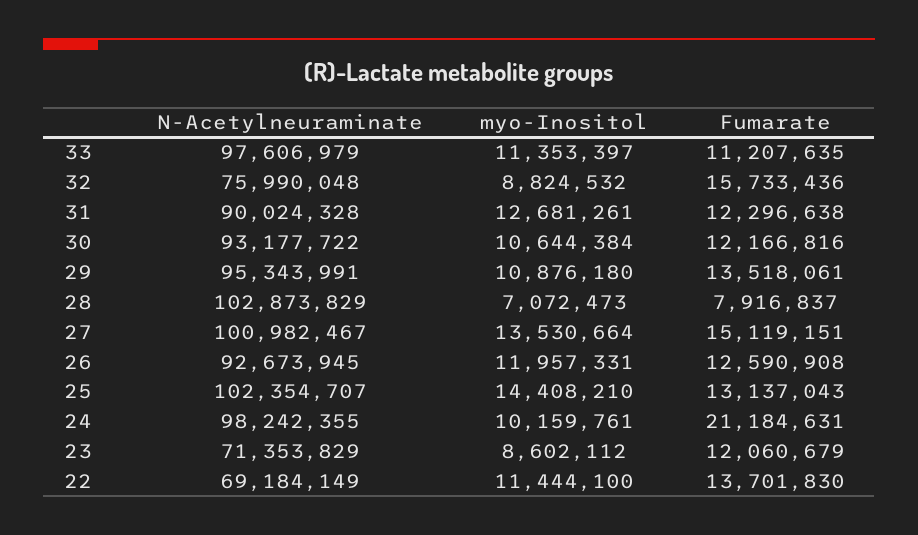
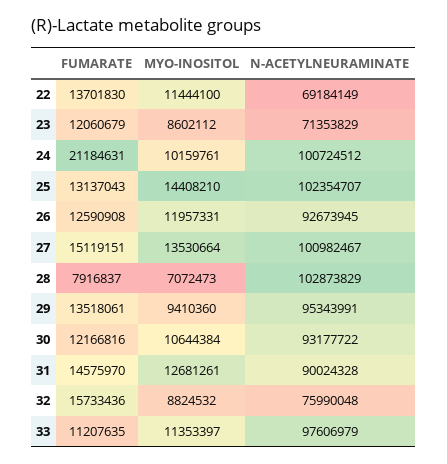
Fumarate, 31: 12296638 -> 14575970
myo-Inositol, 29: 10876180 -> 9410360
N-Acetylneuraminate, 24: 98242355 -> 100724512

